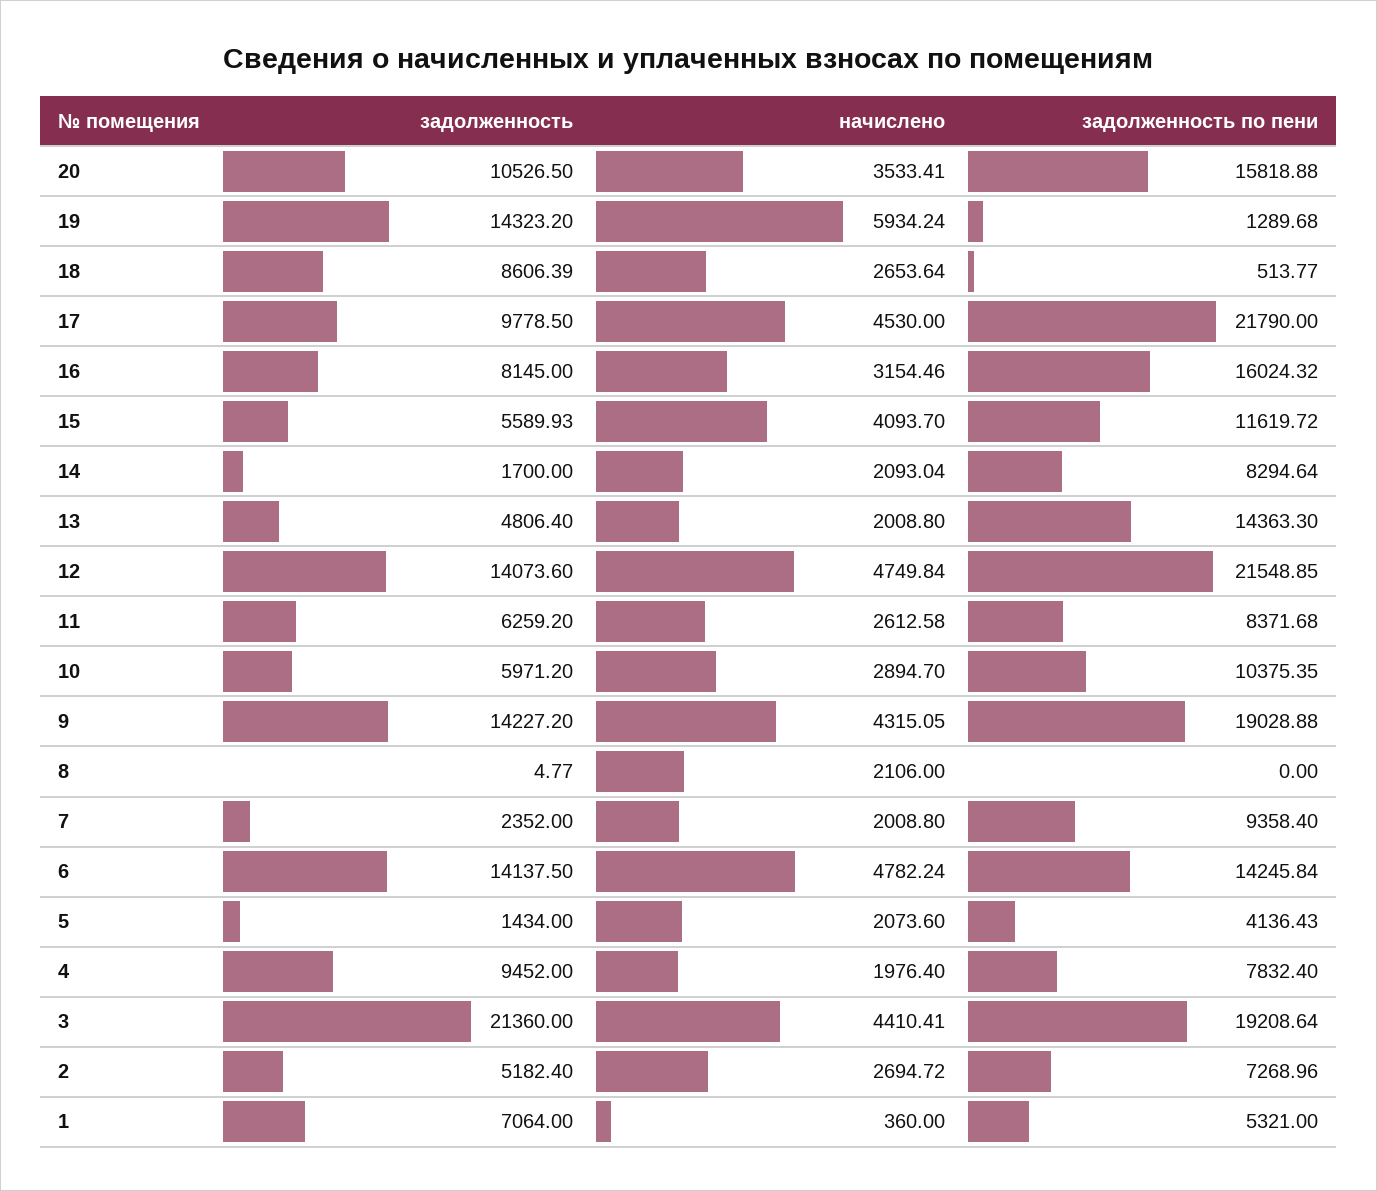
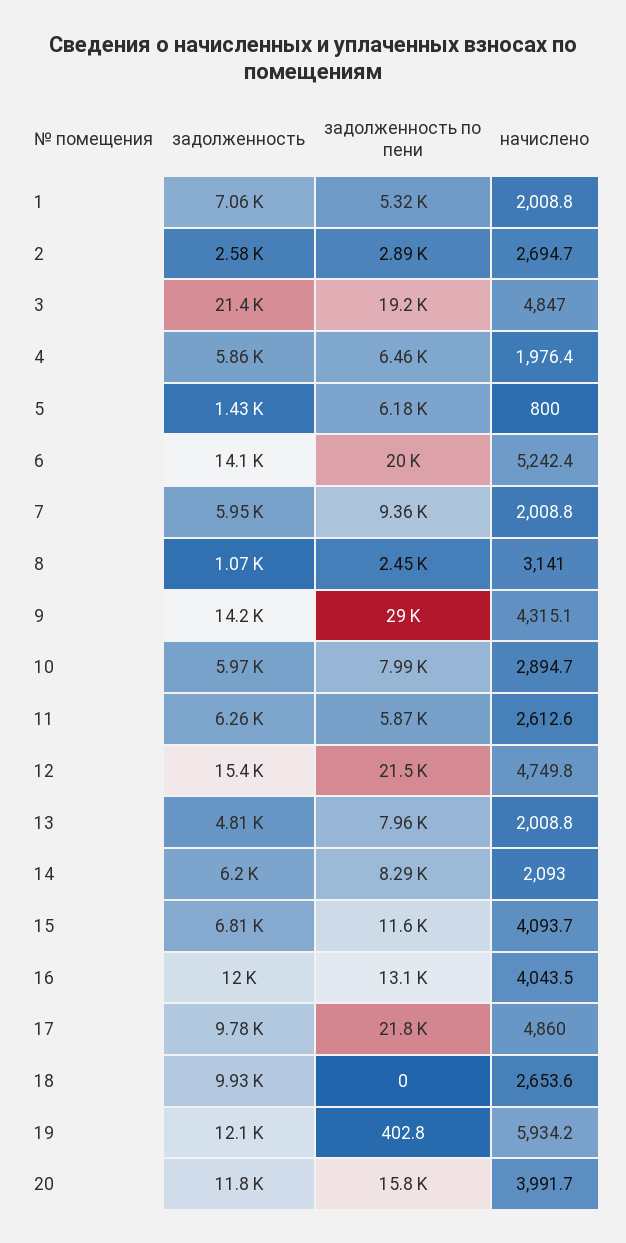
задолженность, 20: 10526.5 -> 11800
начислено, 20: 3533.41 -> 3991.7
задолженность, 19: 14323.2 -> 12100
задолженность по пени, 19: 1289.68 -> 402.8
задолженность, 18: 8606.39 -> 9930
задолженность по пени, 18: 513.77 -> 0
начислено, 17: 4530 -> 4860
задолженность, 16: 8145 -> 12000
начислено, 16: 3154.46 -> 4043.5
задолженность по пени, 16: 16024.32 -> 13100
задолженность, 15: 5589.93 -> 6810
задолженность, 14: 1700 -> 6200
задолженность по пени, 13: 14363.3 -> 7960
задолженность, 12: 14073.6 -> 15400
задолженность по пени, 11: 8371.68 -> 5870
задолженность по пени, 10: 10375.35 -> 7990
задолженность по пени, 9: 19028.88 -> 29000
задолженность, 8: 4.77 -> 1070
начислено, 8: 2106 -> 3141
задолженность по пени, 8: 0 -> 2450
задолженность, 7: 2352 -> 5950
начислено, 6: 4782.24 -> 5242.4
задолженность по пени, 6: 14245.84 -> 20000
начислено, 5: 2073.6 -> 800
задолженность по пени, 5: 4136.43 -> 6180
задолженность, 4: 9452 -> 5860
задолженность по пени, 4: 7832.4 -> 6460
начислено, 3: 4410.41 -> 4847
задолженность, 2: 5182.4 -> 2580
задолженность по пени, 2: 7268.96 -> 2890
начислено, 1: 360 -> 2008.8

